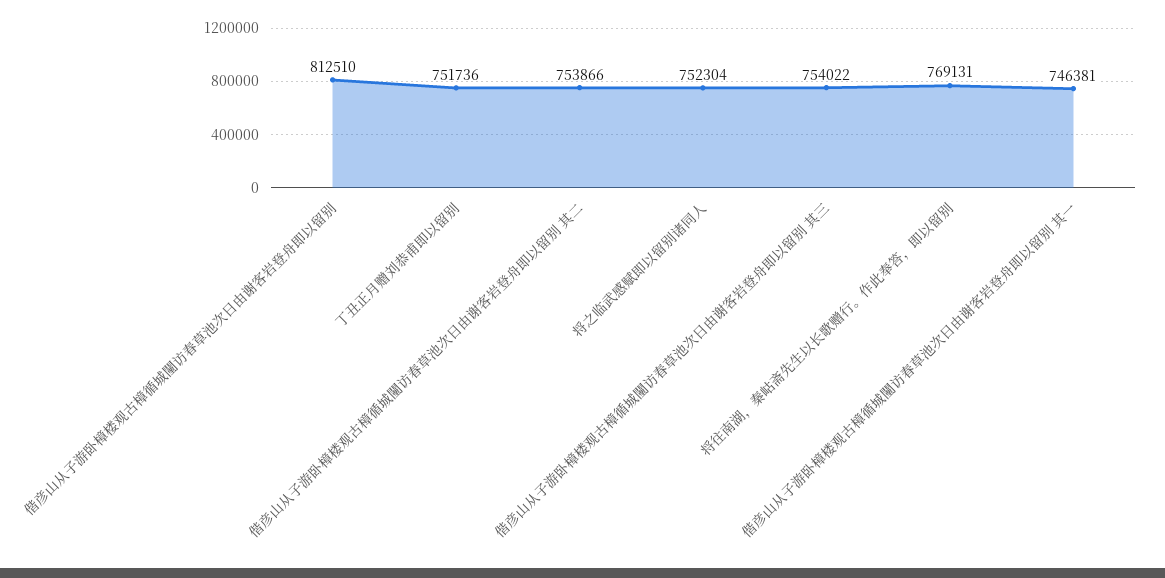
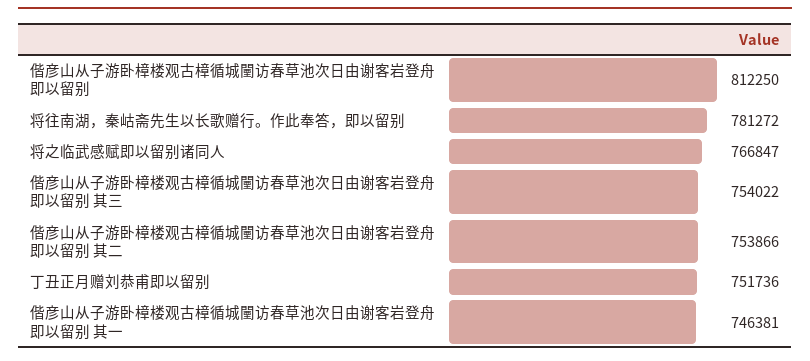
偕彦山从子游卧樟楼观古樟循城闉访春草池次日由谢客岩登舟即以留别: 812510 -> 812250
将之临武感赋即以留别诸同人: 752304 -> 766847
将往南湖，秦岵斋先生以长歌赠行。作此奉答，即以留别: 769131 -> 781272

